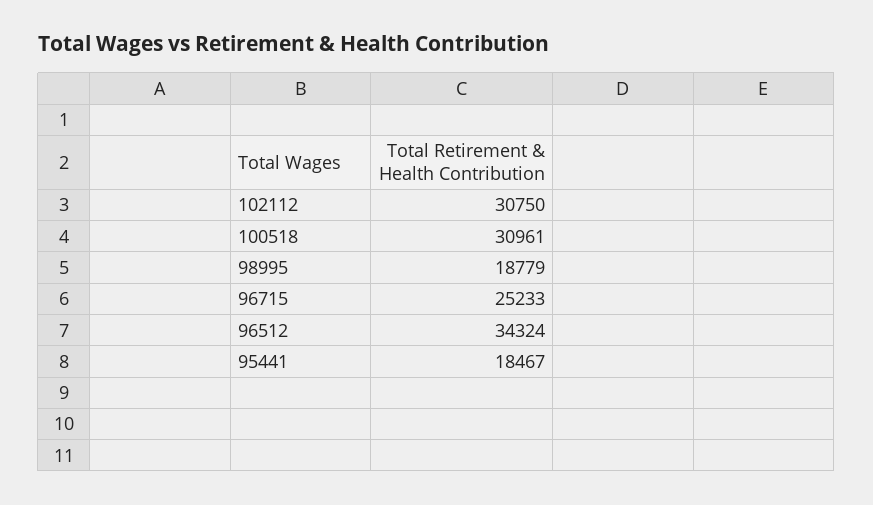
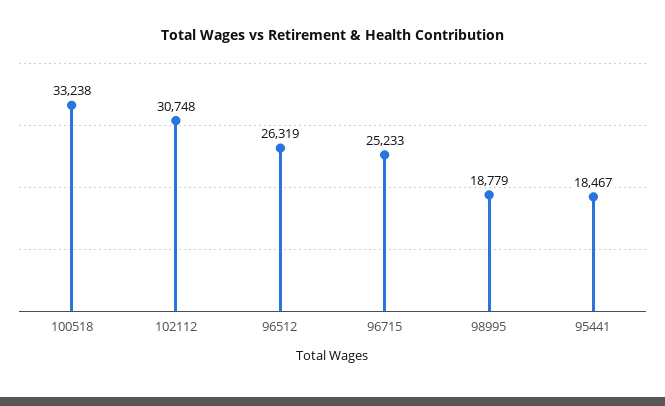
102112: 30750 -> 30748
100518: 30961 -> 33238
96512: 34324 -> 26319

